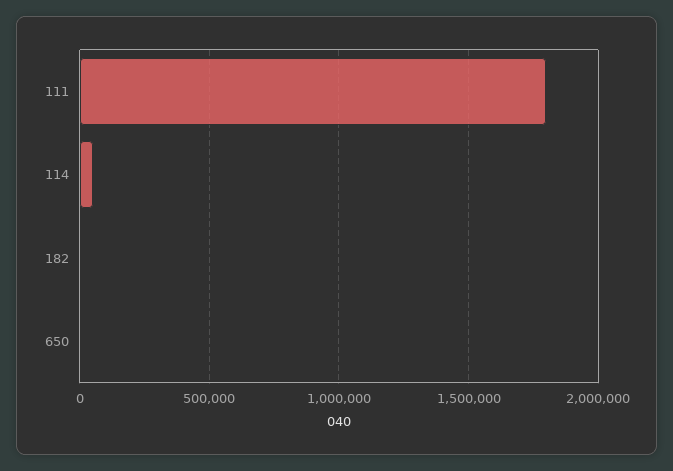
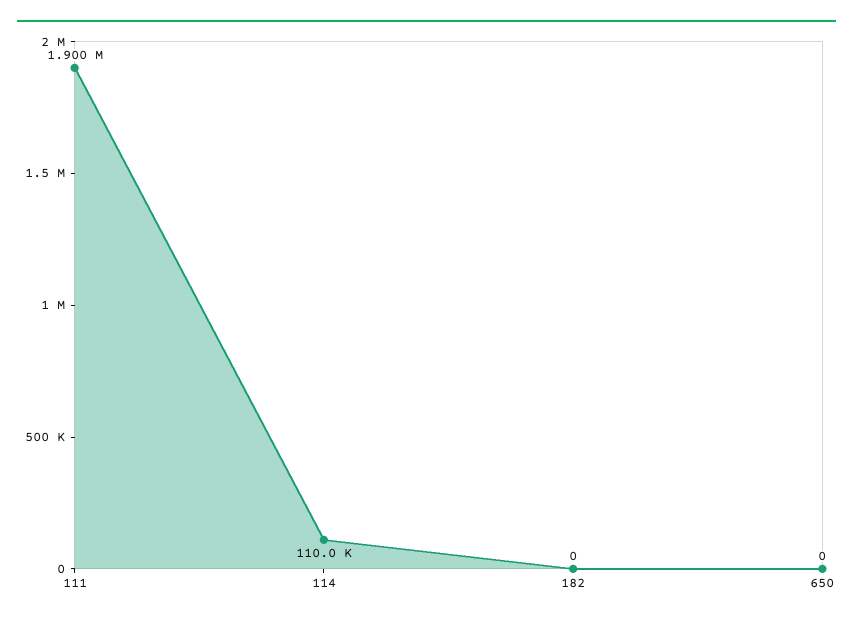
111: 1800000 -> 1900000
114: 50000 -> 110000

